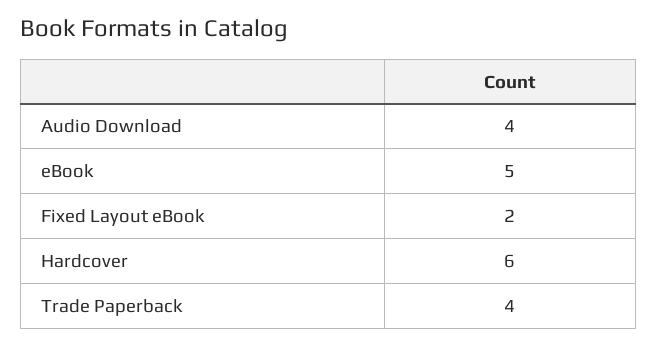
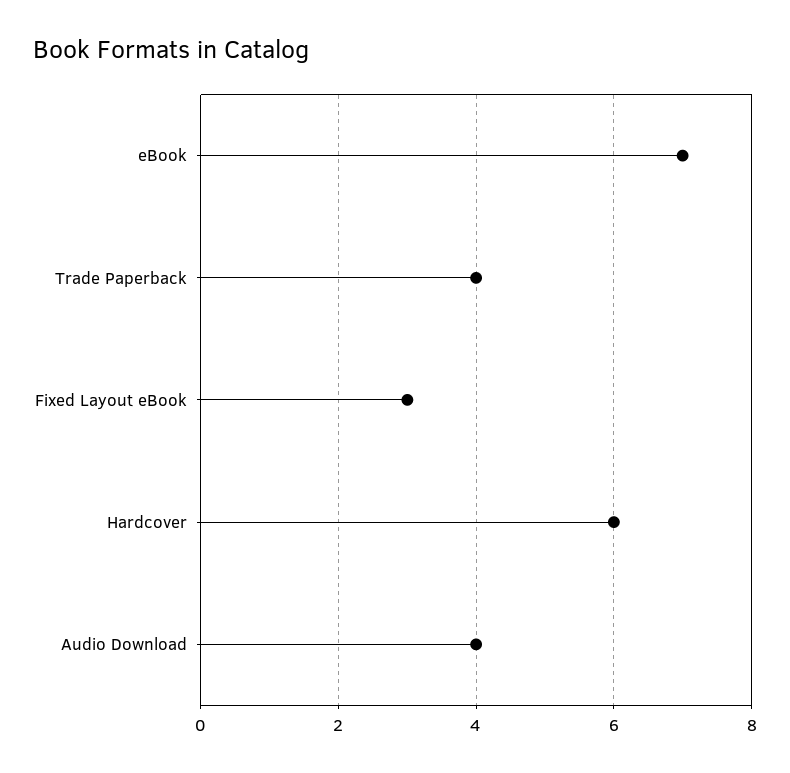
eBook: 5 -> 7
Fixed Layout eBook: 2 -> 3

